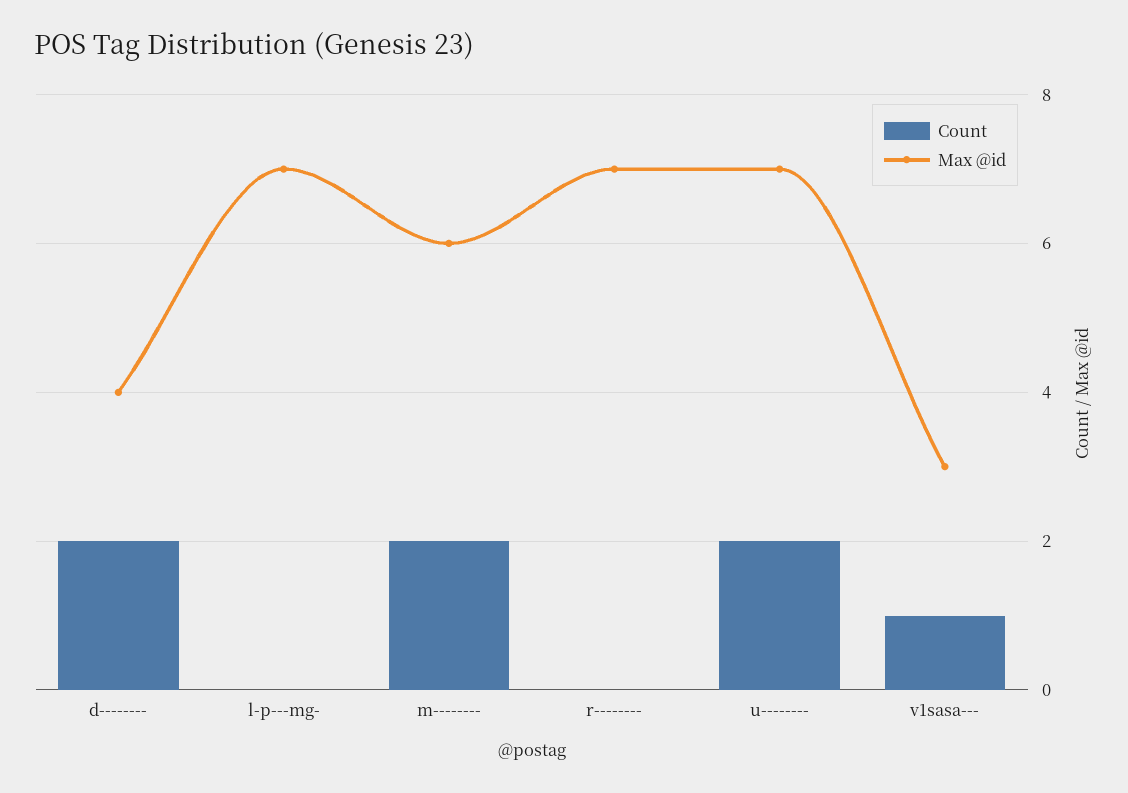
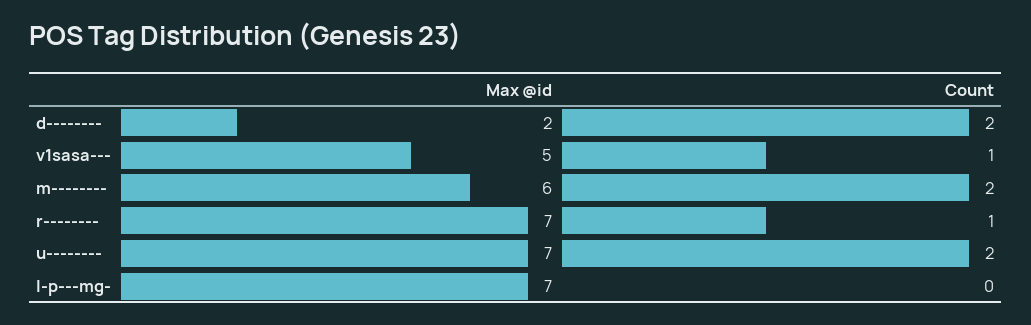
Max @id, d--------: 4 -> 2
Count, r--------: 0 -> 1
Max @id, v1sasa---: 3 -> 5

